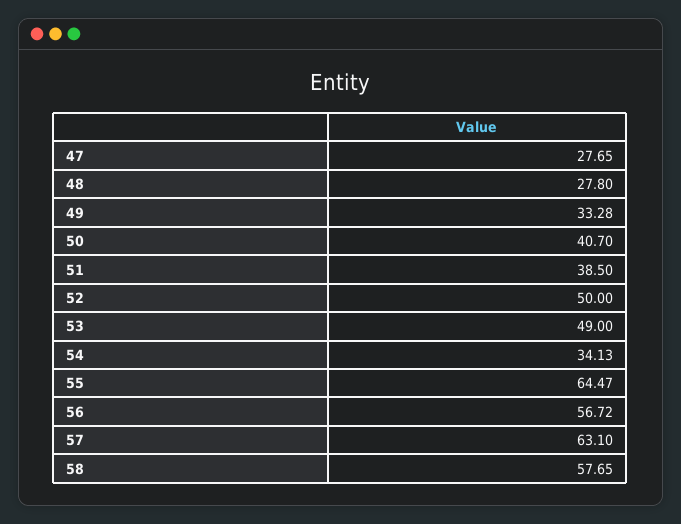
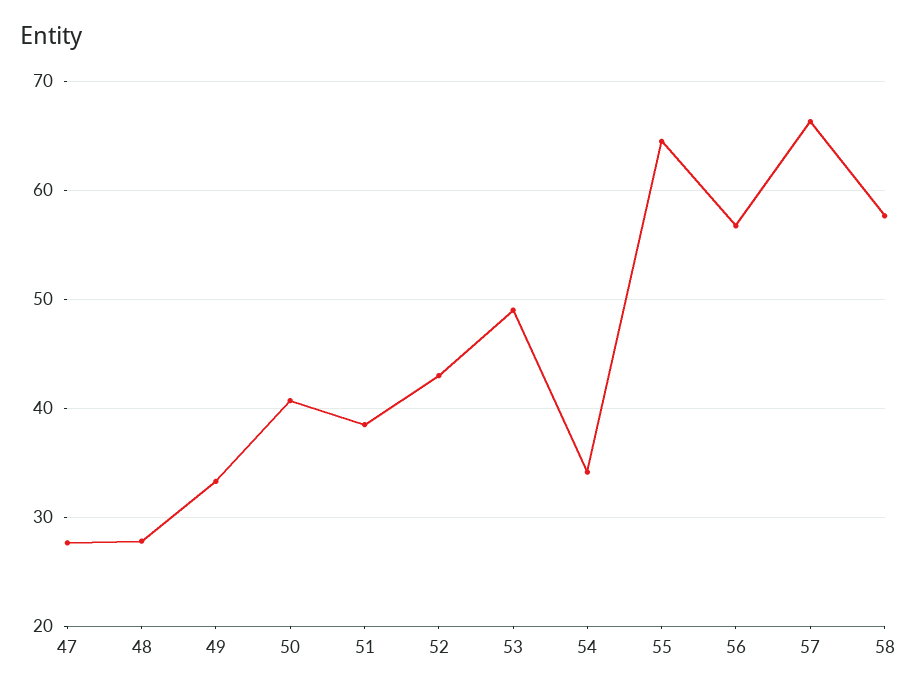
52: 50 -> 43
57: 63.1 -> 66

